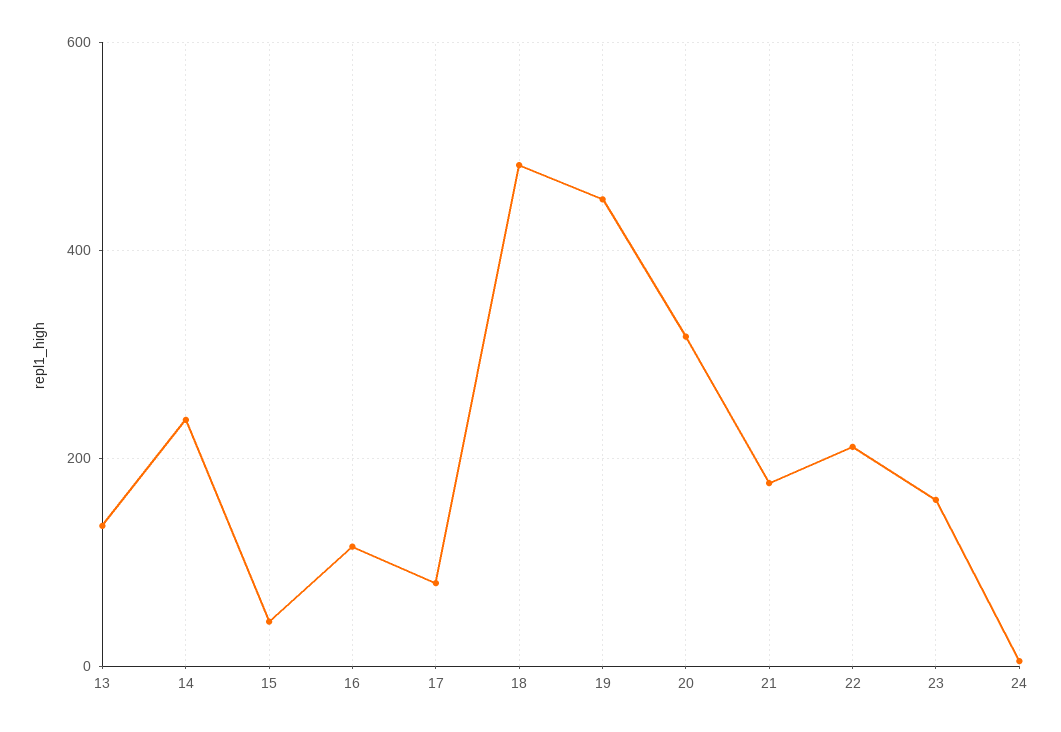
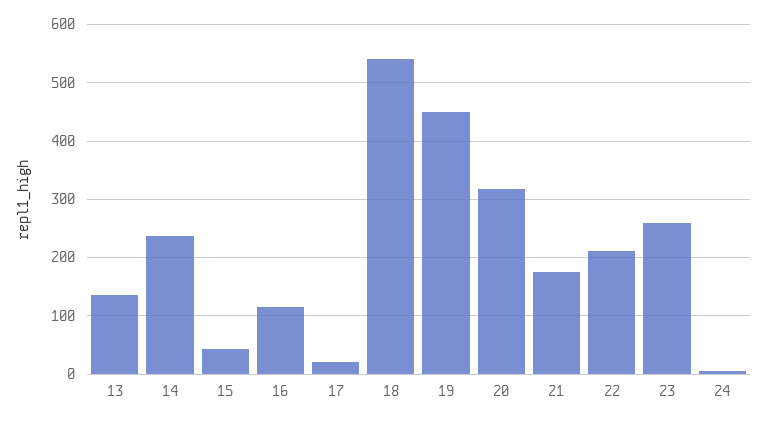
17: 80 -> 20
18: 480 -> 540
23: 160 -> 260

